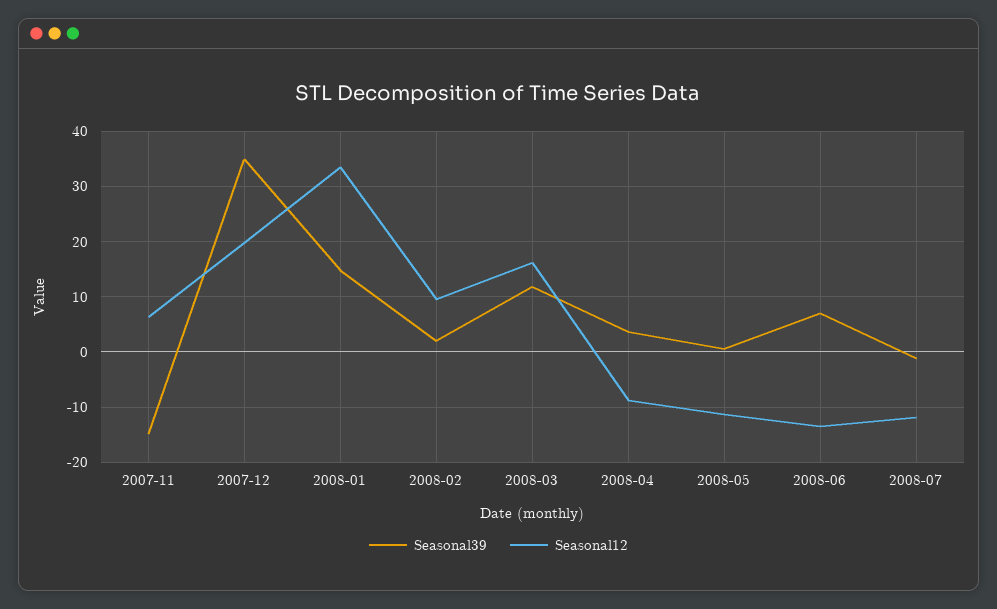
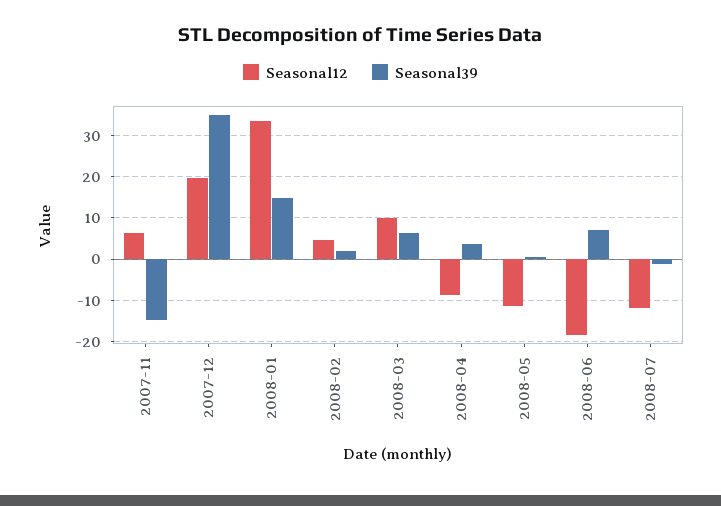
Seasonal12, 2008-02: 10 -> 4
Seasonal39, 2008-03: 12 -> 6
Seasonal12, 2008-03: 16 -> 10
Seasonal12, 2008-06: -14 -> -18

